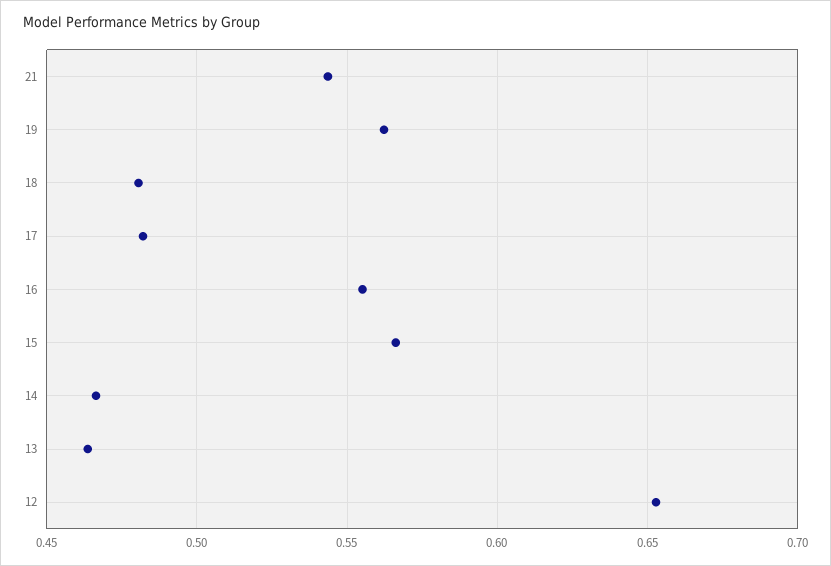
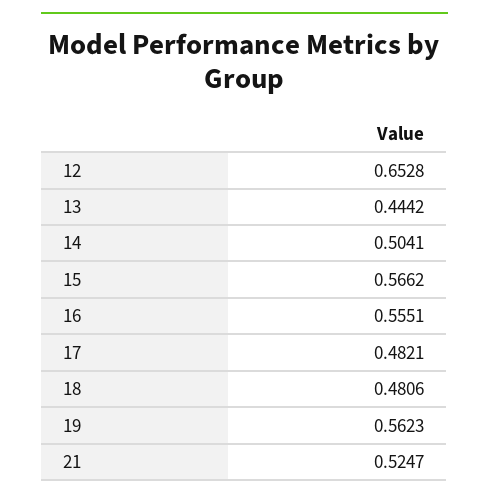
21: 0.545 -> 0.5247
14: 0.465 -> 0.5041
13: 0.465 -> 0.4442

